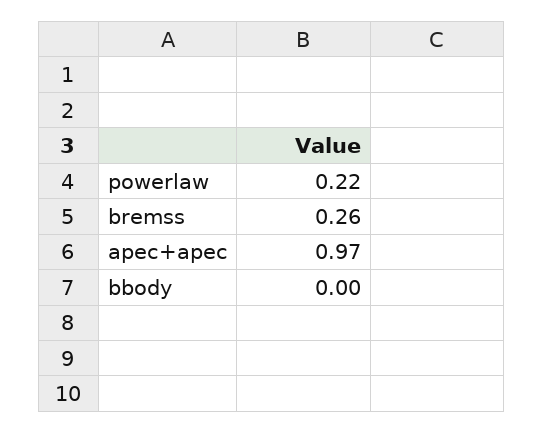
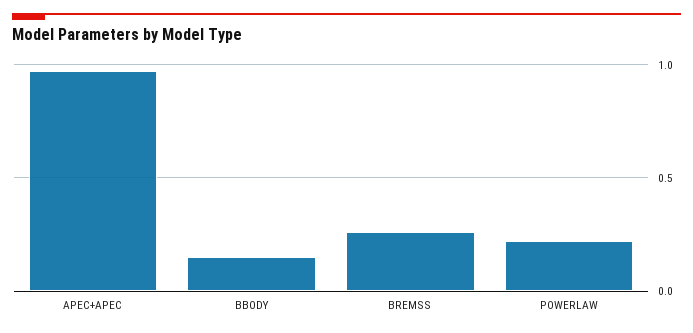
bbody: 0 -> 0.15

